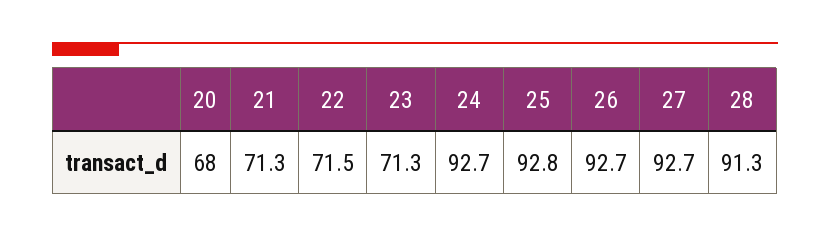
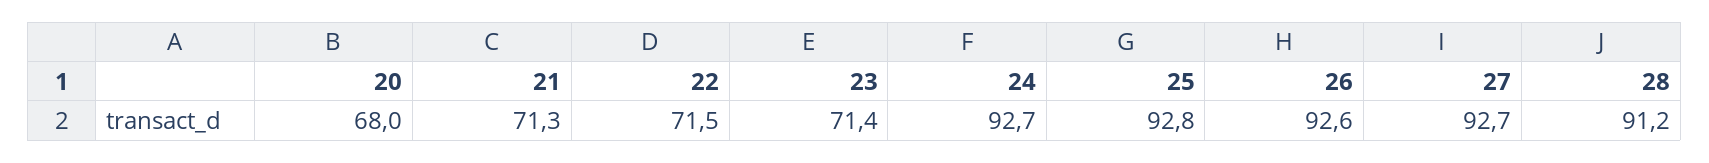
23: 71.3 -> 71.4
26: 92.7 -> 92.6
28: 91.3 -> 91.2

